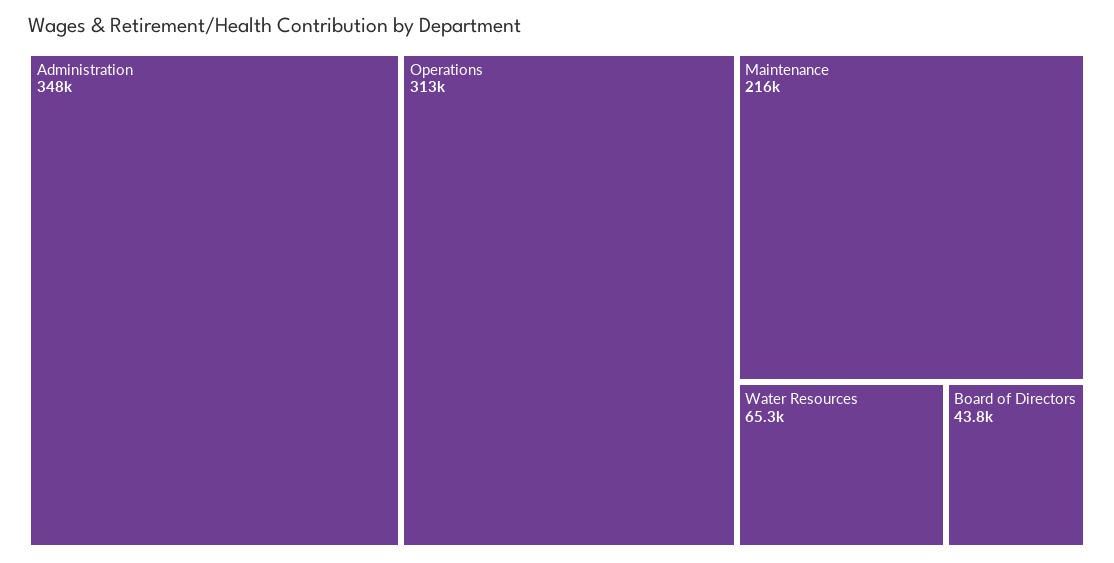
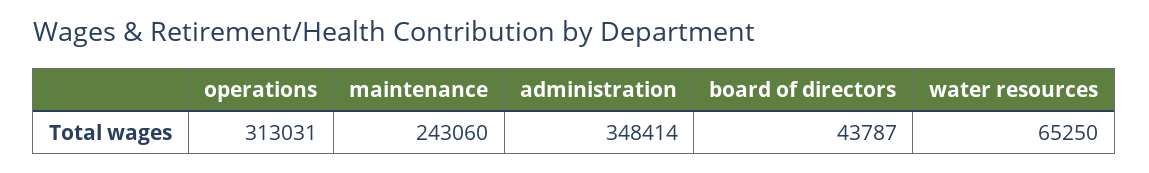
Maintenance: 216000 -> 243060

